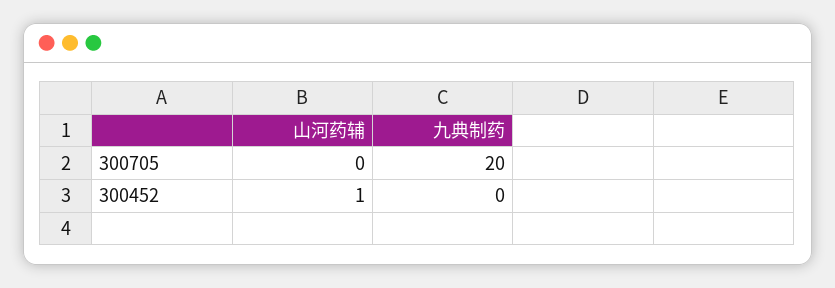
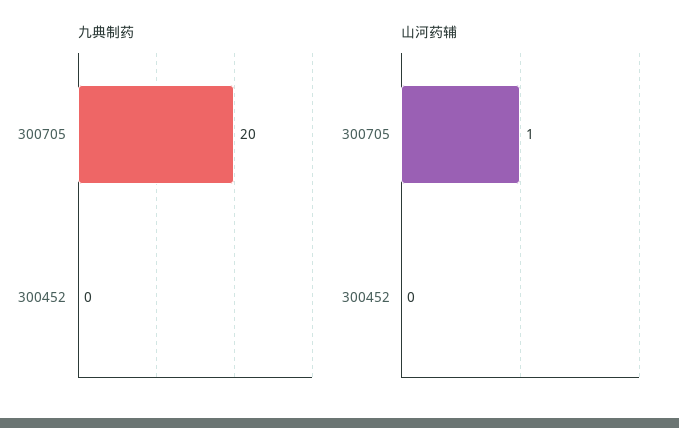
山河药辅, 300705: 0 -> 1
山河药辅, 300452: 1 -> 0

